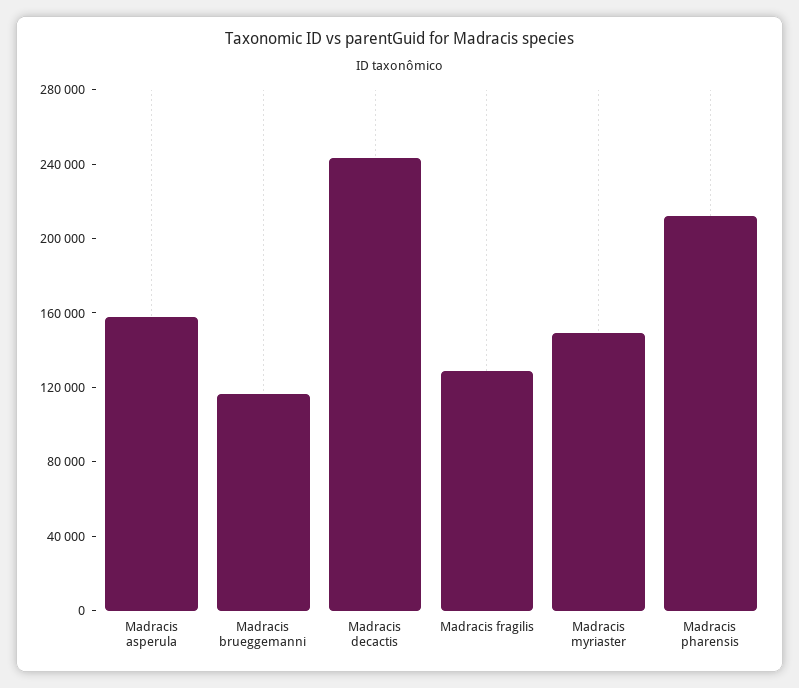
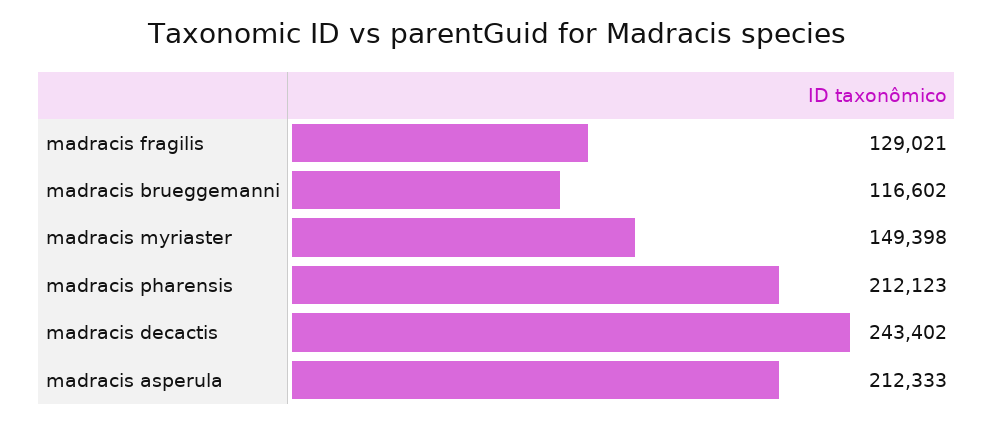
Madracis asperula: 160000 -> 212333

